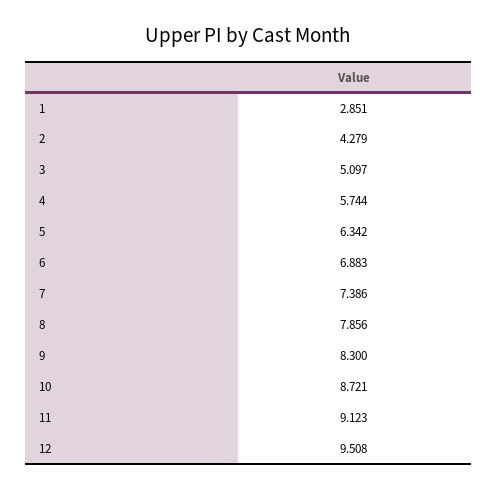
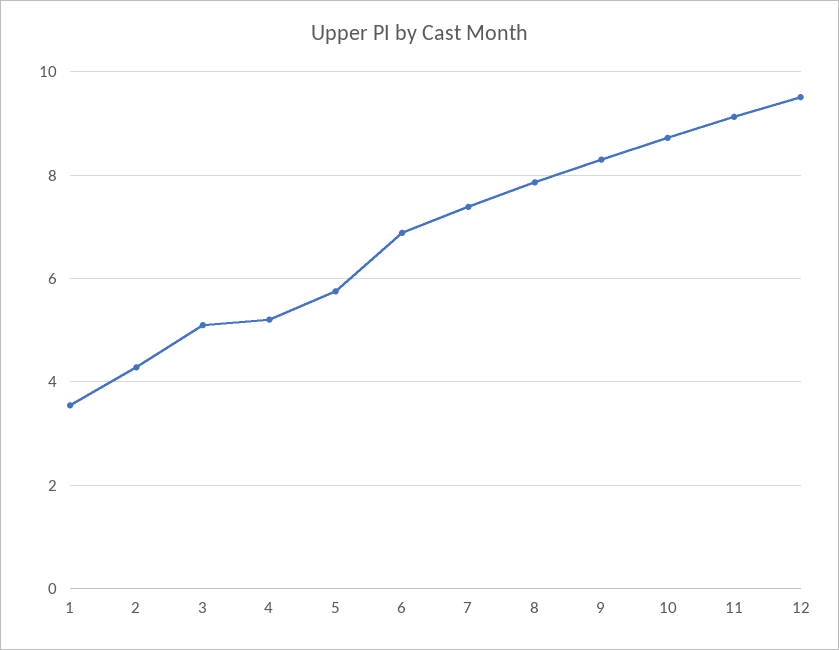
1: 2.851 -> 3.6
4: 5.744 -> 5.2
5: 6.342 -> 5.8

